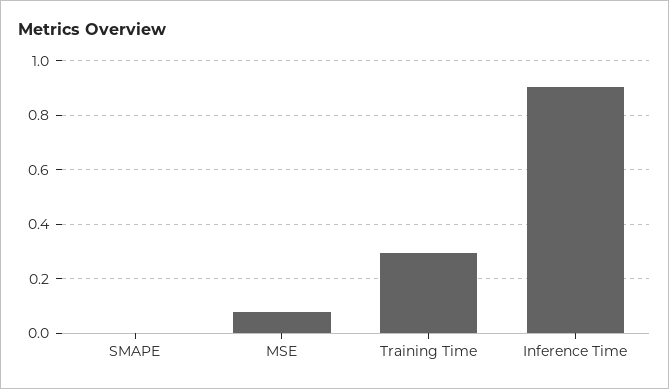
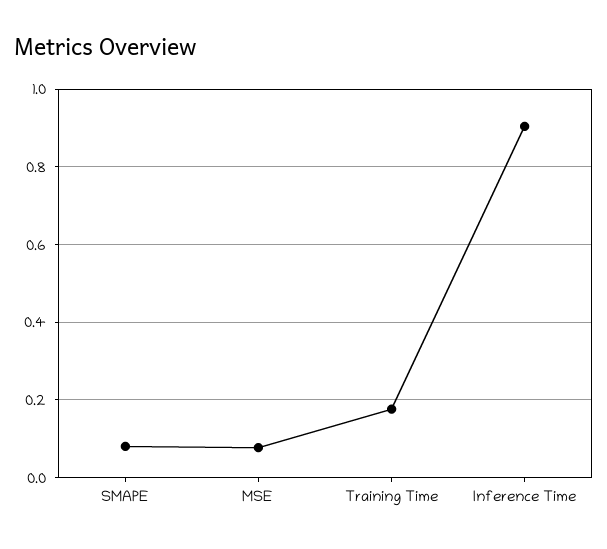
SMAPE: 0 -> 0.08
Training Time: 0.3 -> 0.18

